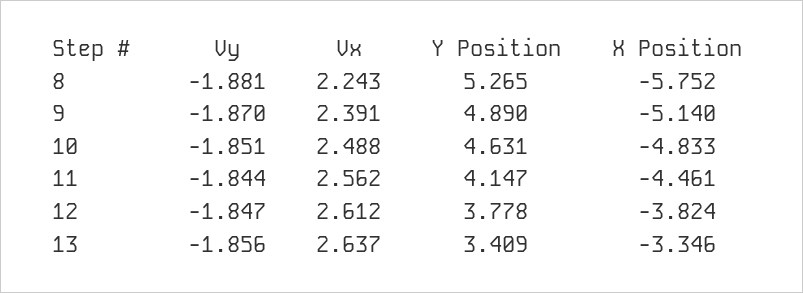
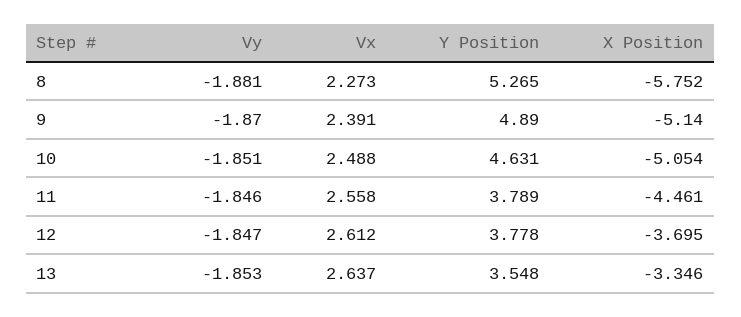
Vx, 8: 2.243 -> 2.273
X Position, 10: -4.833 -> -5.054
Vy, 11: -1.844 -> -1.846
Vx, 11: 2.562 -> 2.558
Y Position, 11: 4.147 -> 3.789
X Position, 12: -3.824 -> -3.695
Vy, 13: -1.856 -> -1.853
Y Position, 13: 3.409 -> 3.548

